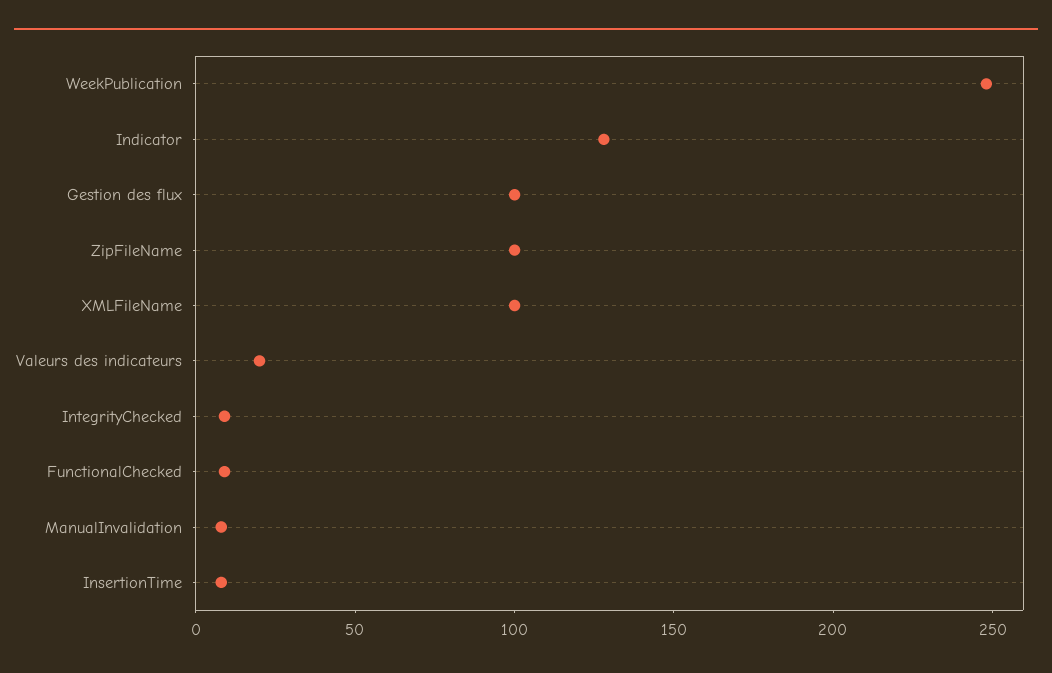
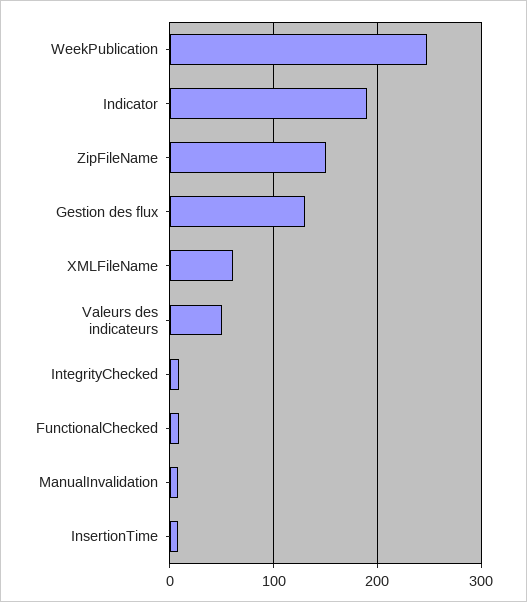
Indicator: 130 -> 190
Gestion des flux: 100 -> 130
ZipFileName: 100 -> 150
XMLFileName: 100 -> 60
Valeurs des indicateurs: 20 -> 50

